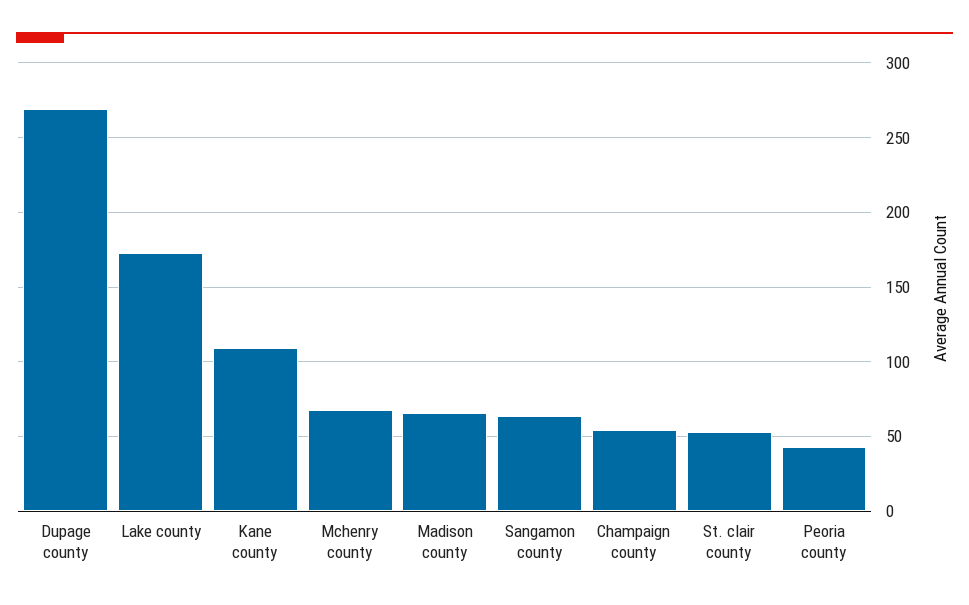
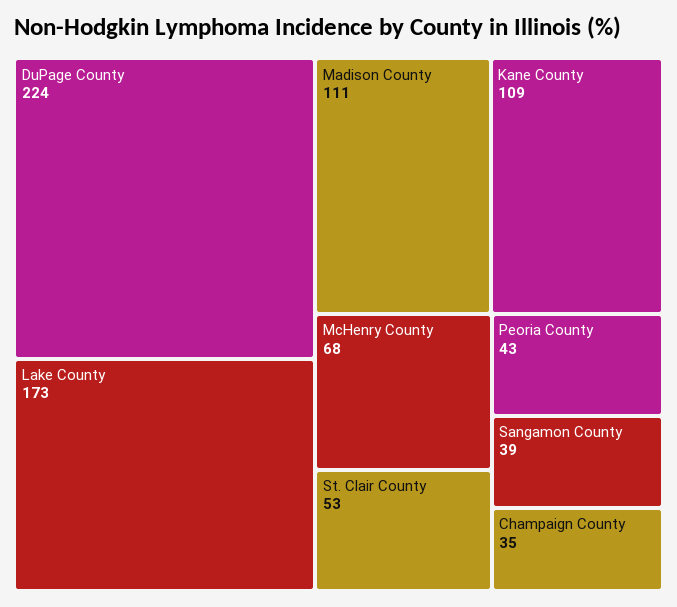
Dupage county: 270 -> 224
Madison county: 65 -> 111
Sangamon county: 65 -> 39
Champaign county: 55 -> 35

